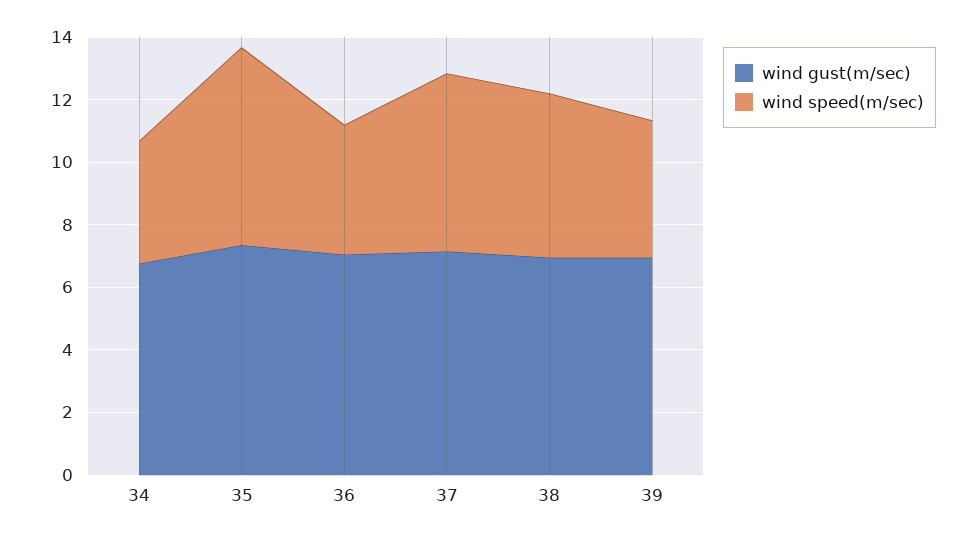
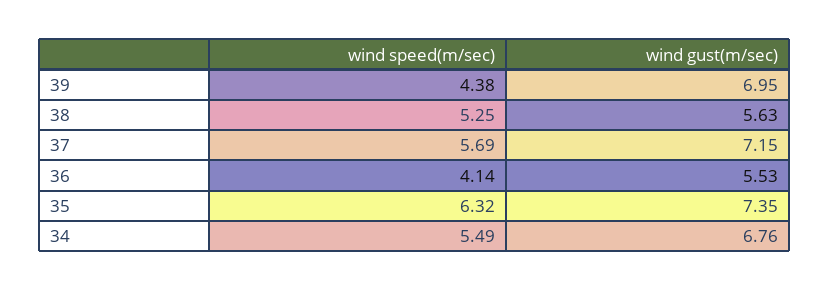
wind speed(m/sec), 34: 4 -> 5.49
wind gust(m/sec), 36: 7 -> 5.53
wind gust(m/sec), 38: 7 -> 5.63

